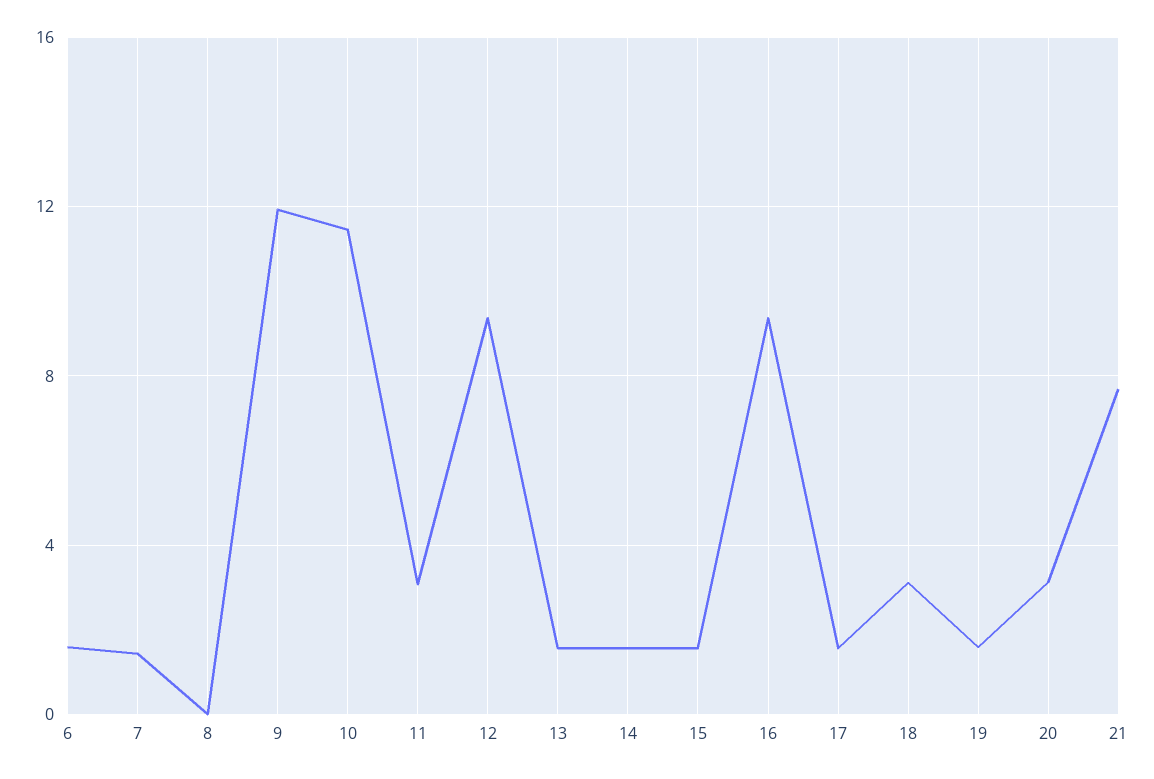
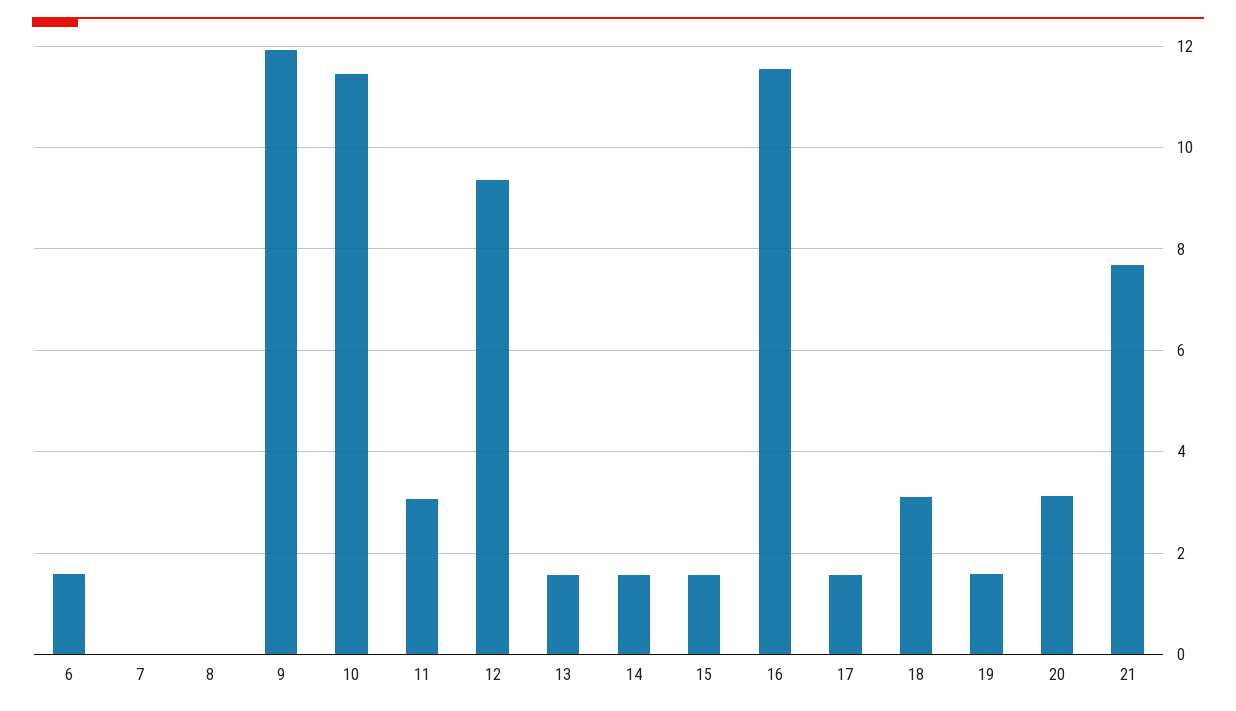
7: 1.5 -> 0
16: 9.5 -> 11.6

